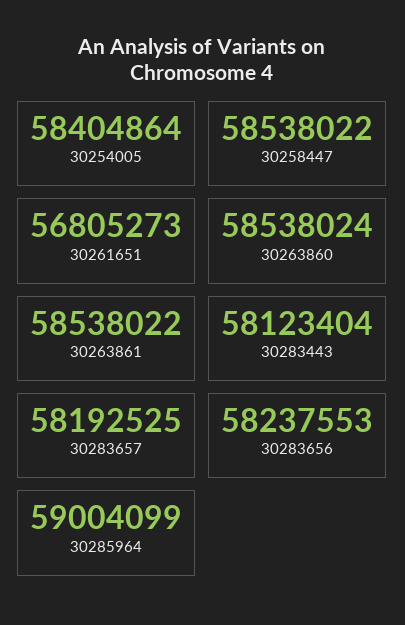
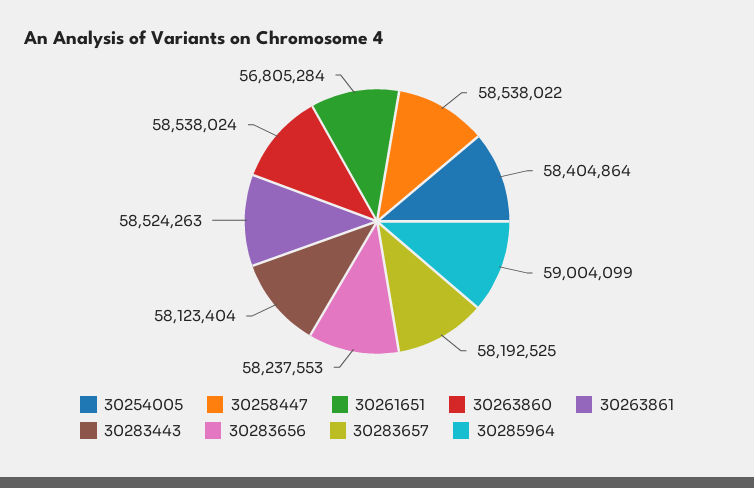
30261651: 56805273 -> 56805284
30263861: 58538022 -> 58524263

